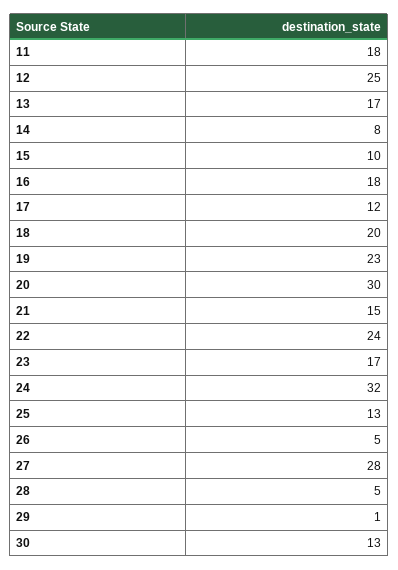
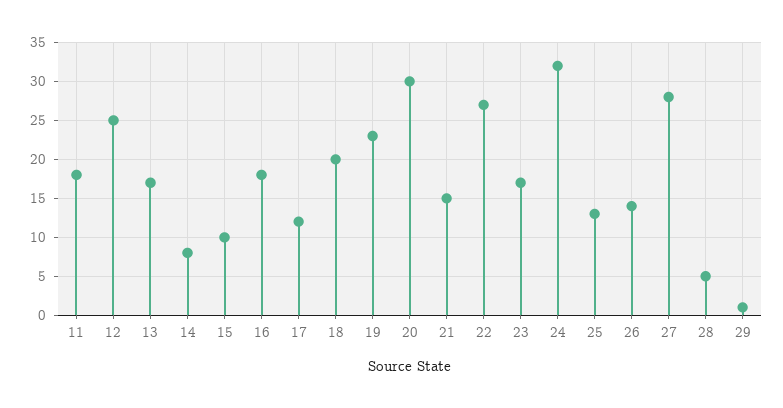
22: 24 -> 27
26: 5 -> 14
30: 13 -> none

